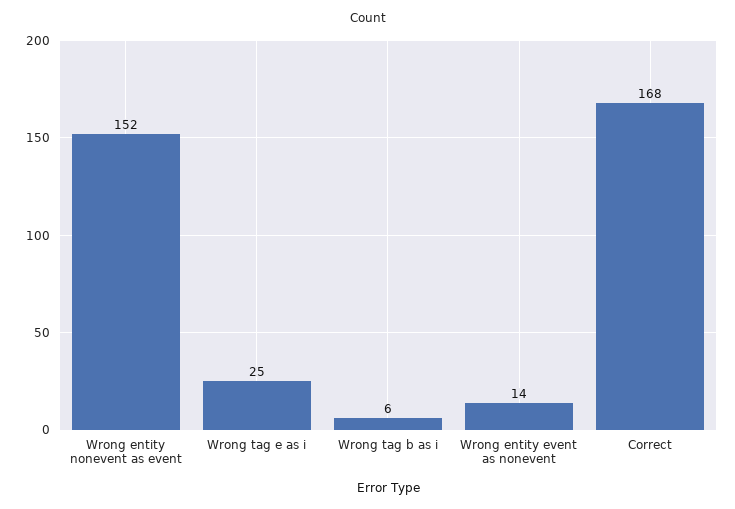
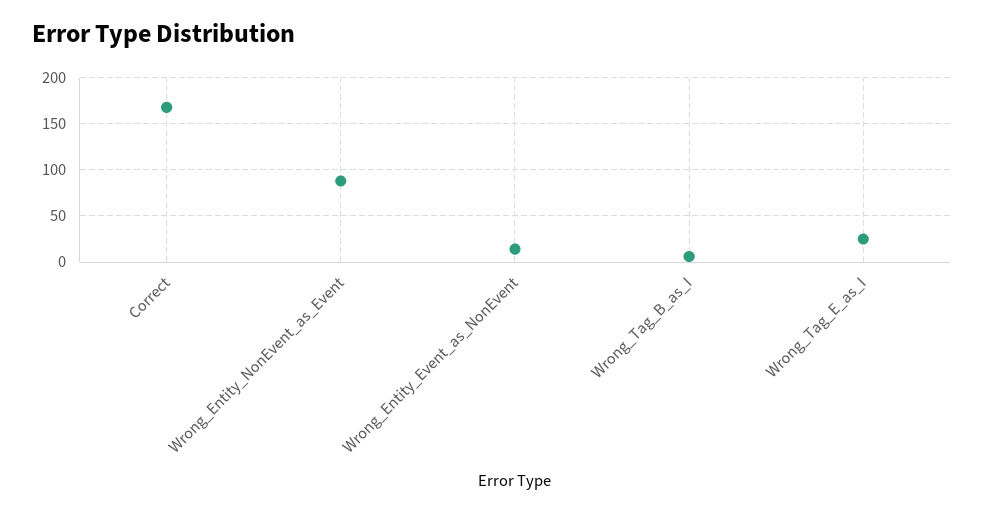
Wrong entity nonevent as event: 152 -> 90

